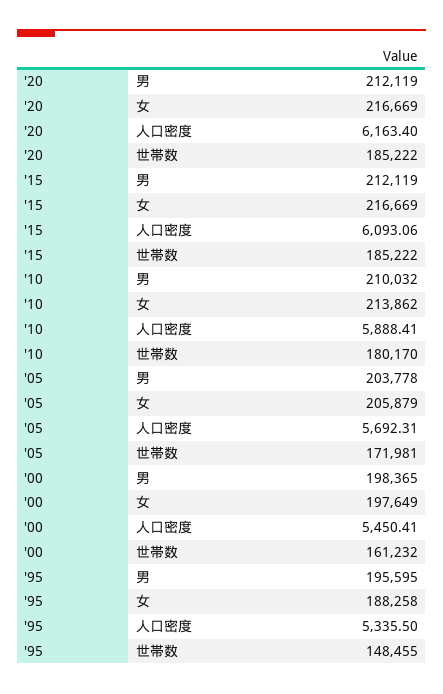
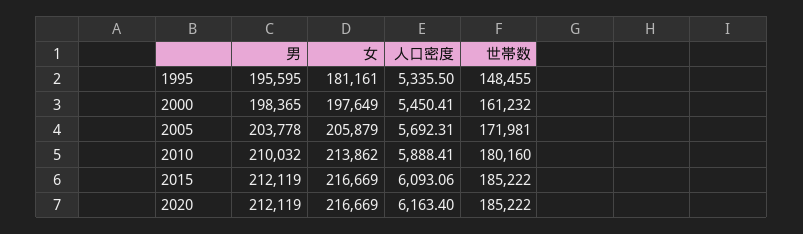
'10, 世帯数: 180170 -> 180160
'95, 女: 188258 -> 181161

